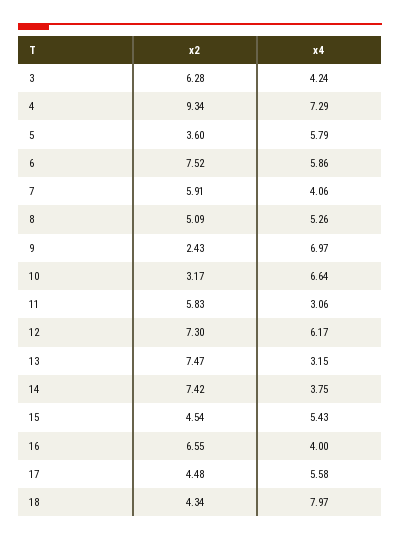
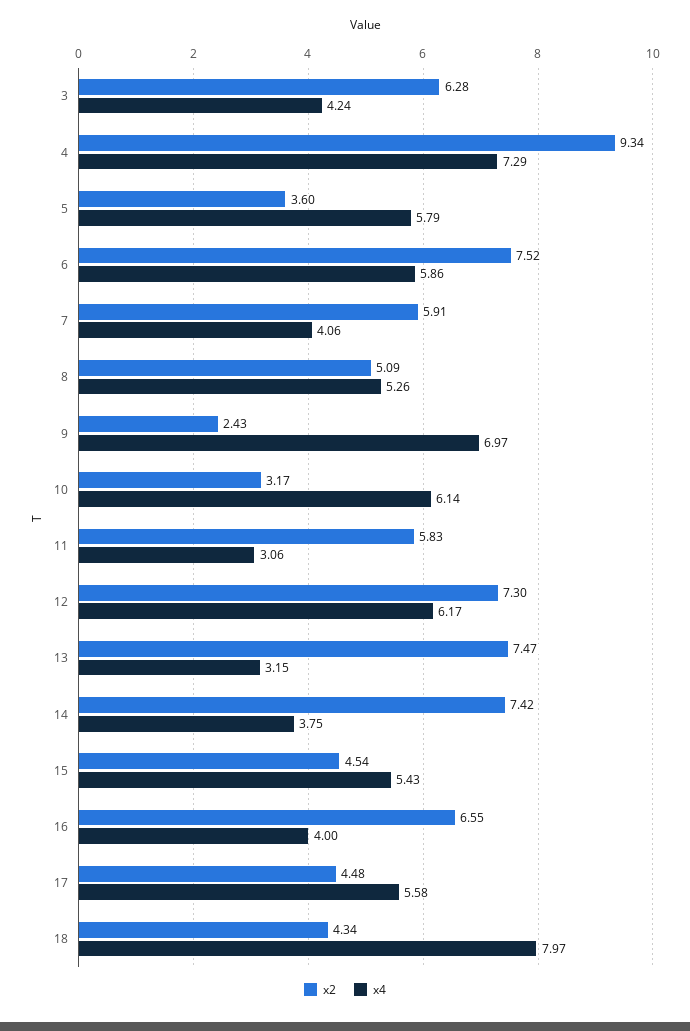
x4, 10: 6.64 -> 6.14

